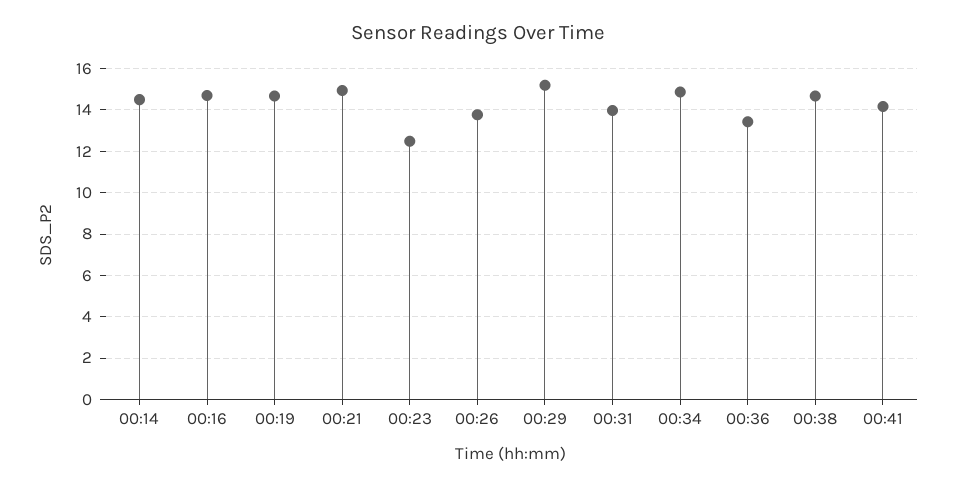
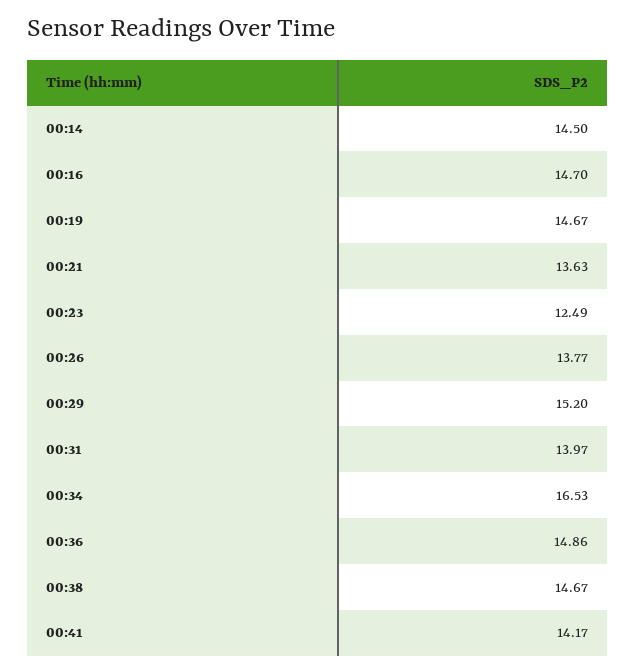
00:21: 15 -> 13.63
00:34: 15 -> 16.53
00:36: 13.5 -> 14.86

